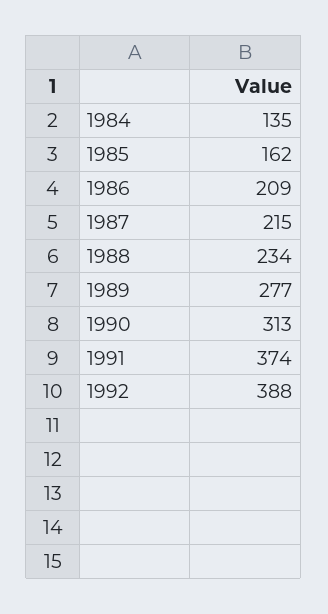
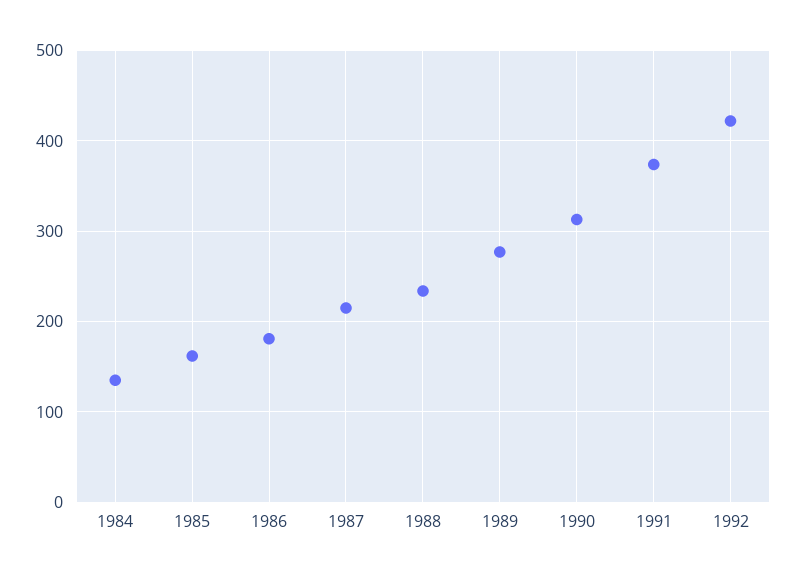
1986: 209 -> 180
1992: 388 -> 420

